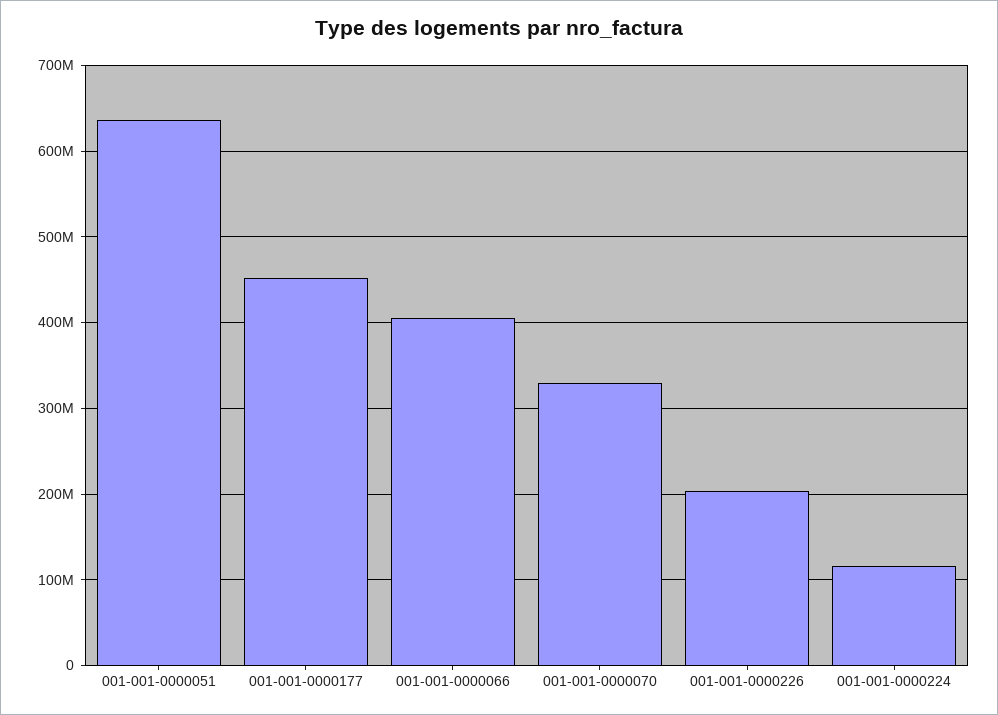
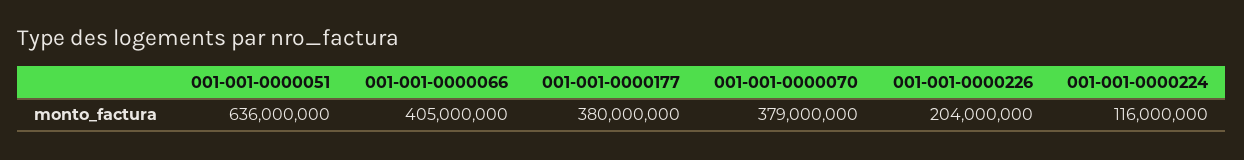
001-001-0000177: 450000000 -> 380000000
001-001-0000070: 330000000 -> 379000000

